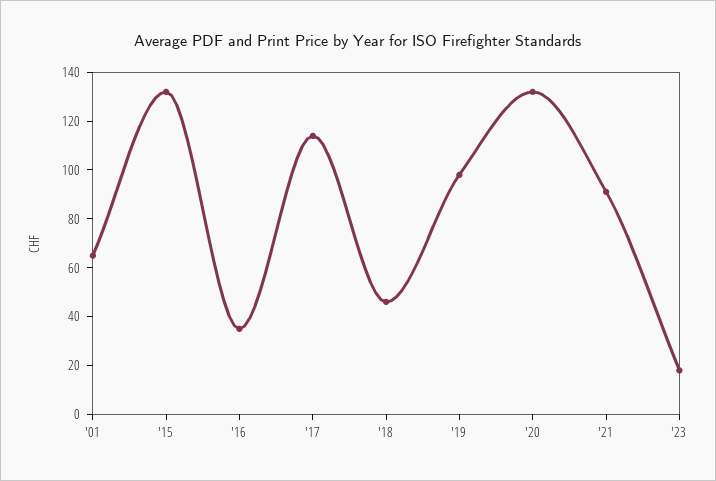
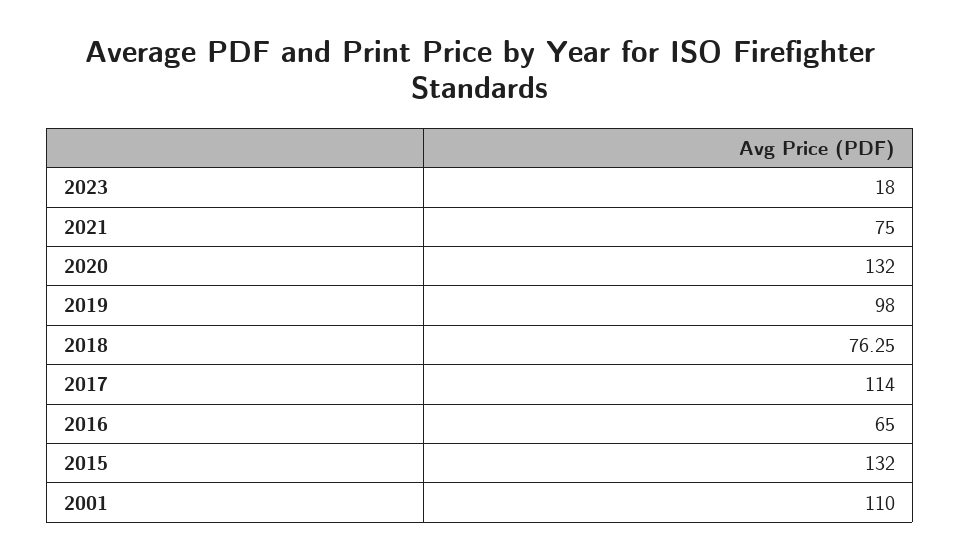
'01: 65 -> 110
'16: 35 -> 65
'18: 45 -> 76.25
'21: 90 -> 75

